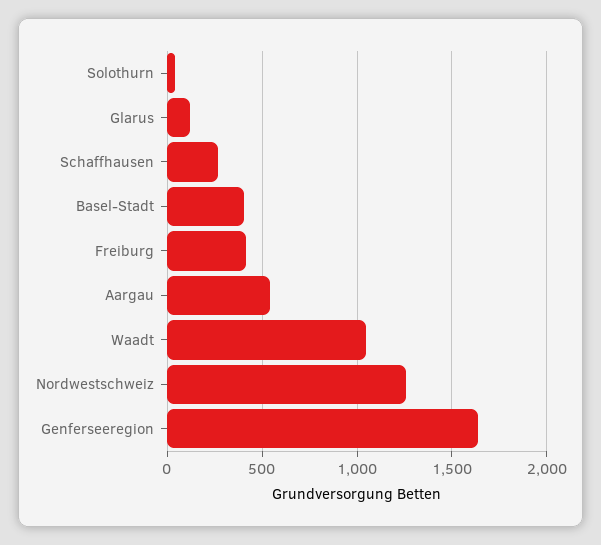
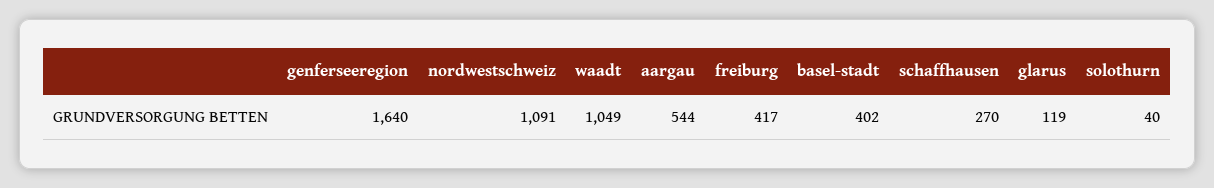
Nordwestschweiz: 1250 -> 1091

